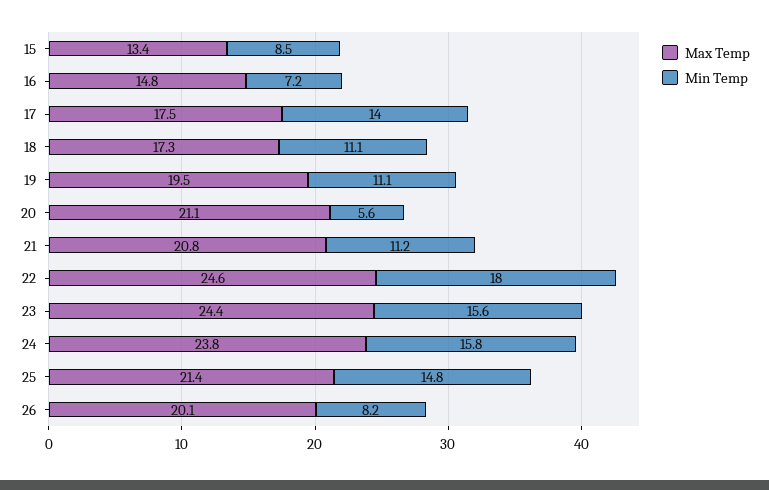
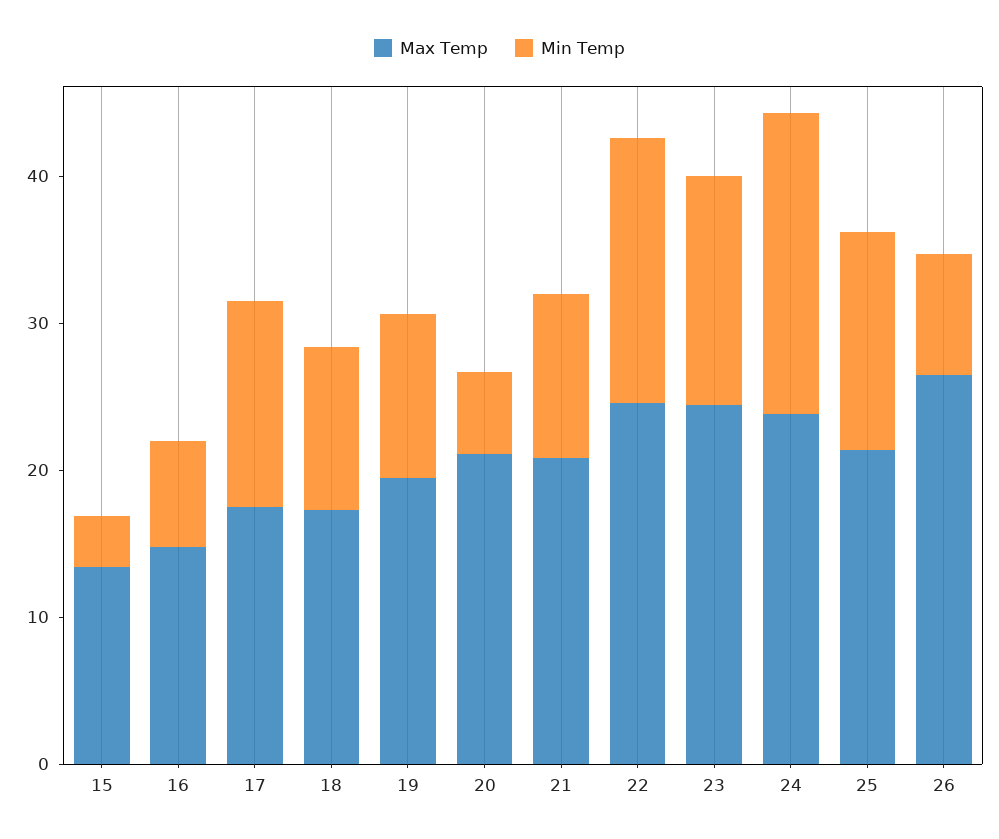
Min Temp, 15: 8.5 -> 4
Min Temp, 24: 15.8 -> 20
Max Temp, 26: 20.1 -> 26

